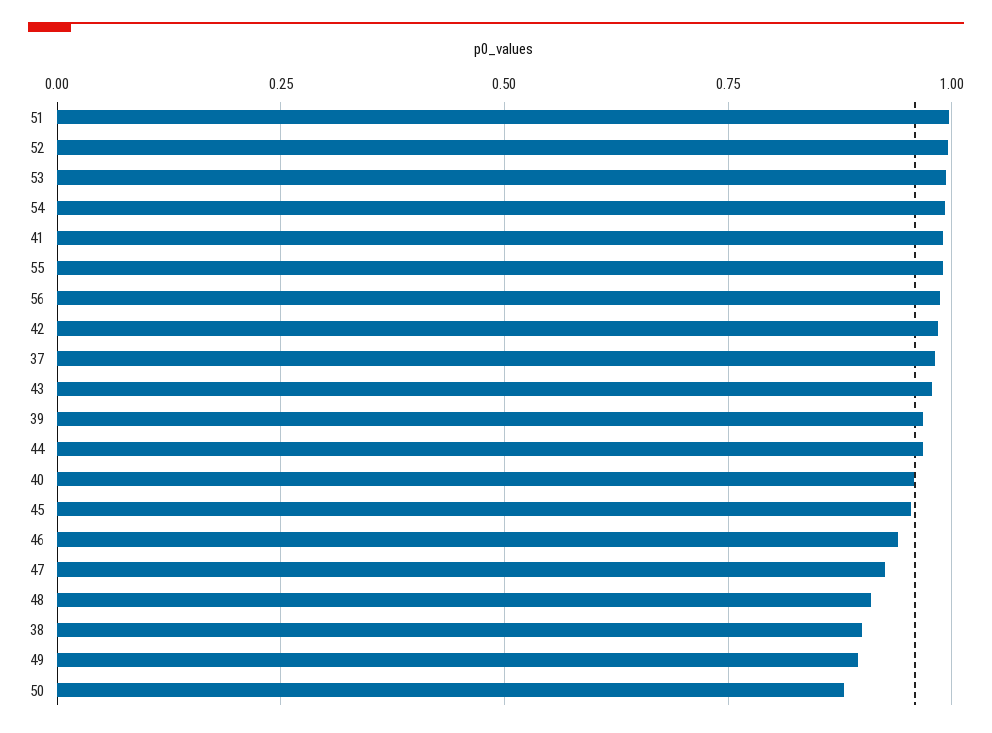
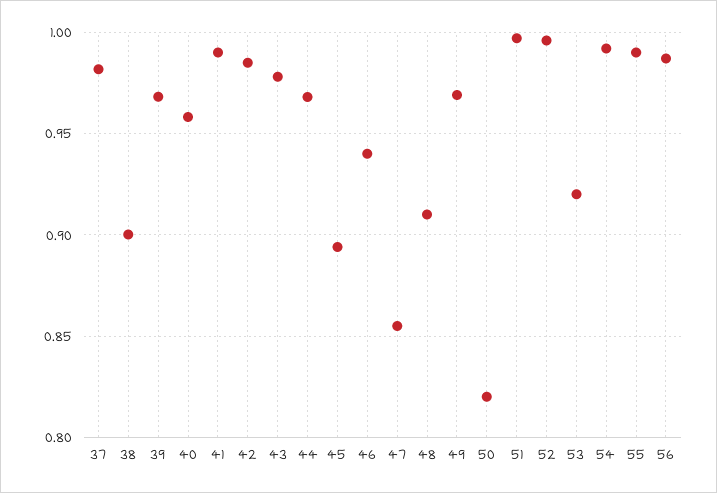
53: 1 -> 0.92
45: 0.95 -> 0.895
47: 0.925 -> 0.855
49: 0.9 -> 0.97
50: 0.875 -> 0.82

